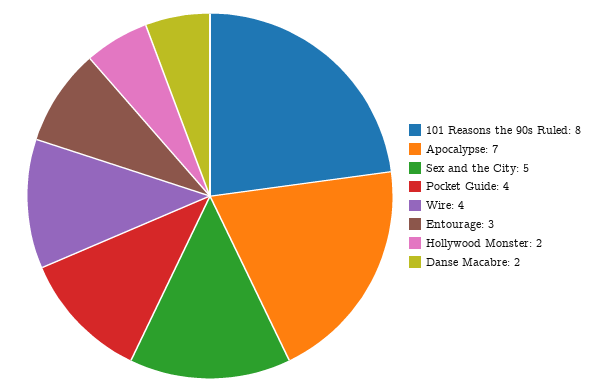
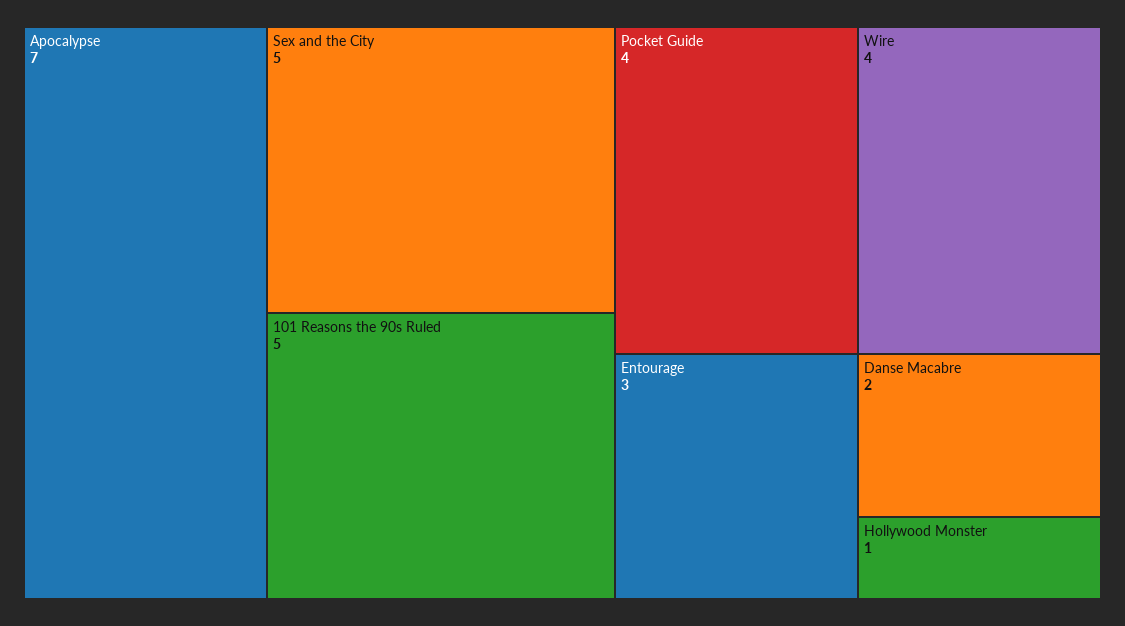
101 Reasons the 90s Ruled: 8 -> 5
Hollywood Monster: 2 -> 1

